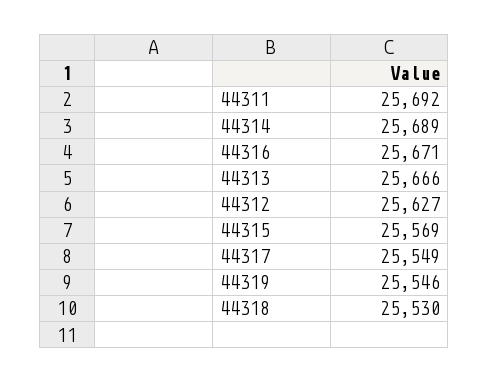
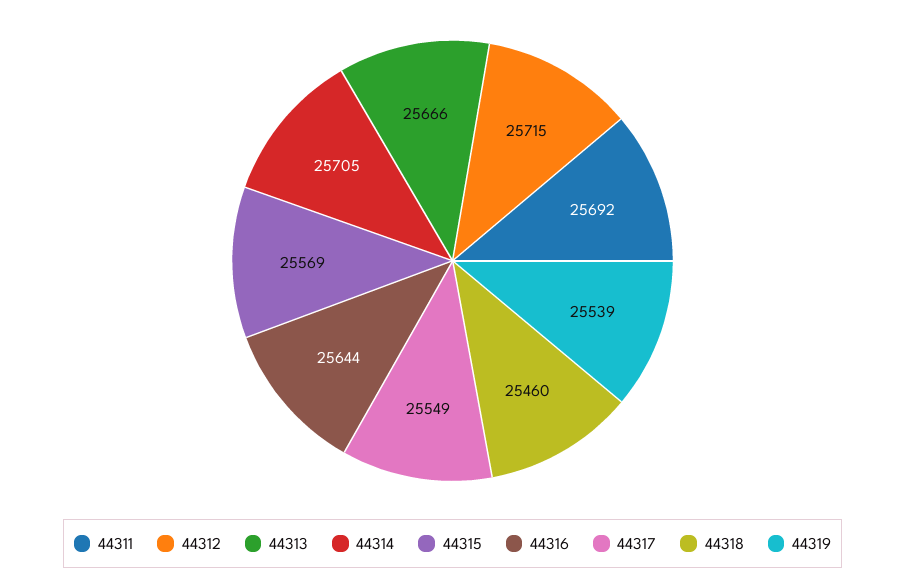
44314: 25689 -> 25705
44316: 25671 -> 25644
44312: 25627 -> 25715
44319: 25546 -> 25539
44318: 25530 -> 25460

